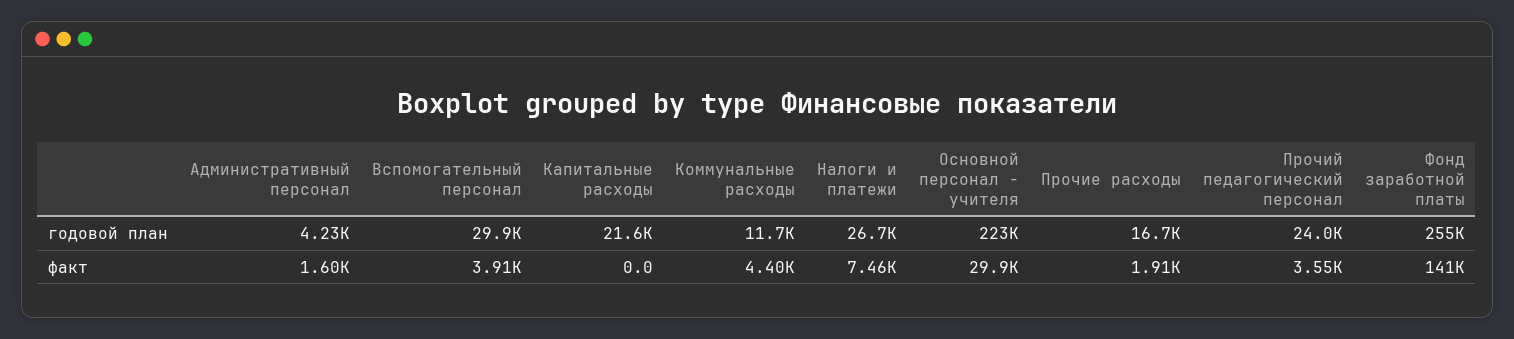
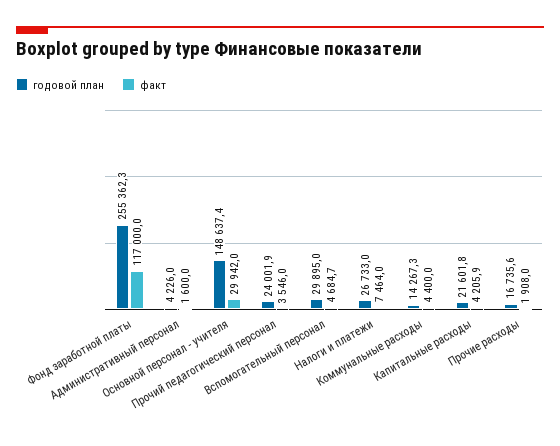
годовой план, Коммунальные расходы: 11700 -> 14267.3
годовой план, Основной персонал - учителя: 223000 -> 148637.4
факт, Вспомогательный персонал: 3910 -> 4684.7
факт, Капитальные расходы: 0 -> 4205.9
факт, Фонд заработной платы: 141000 -> 117000

